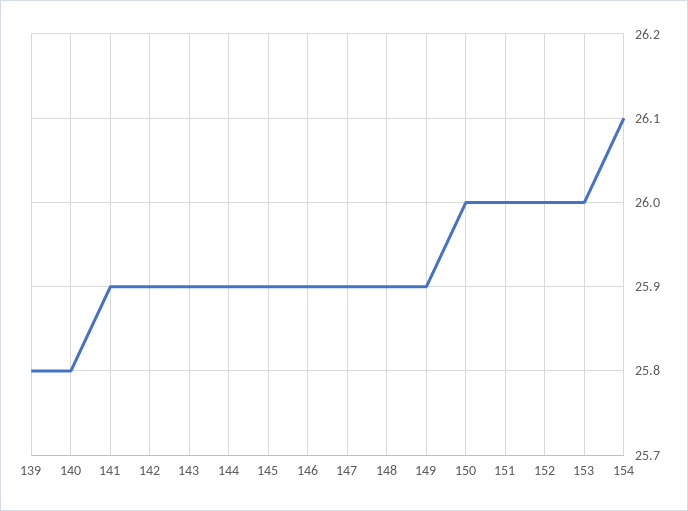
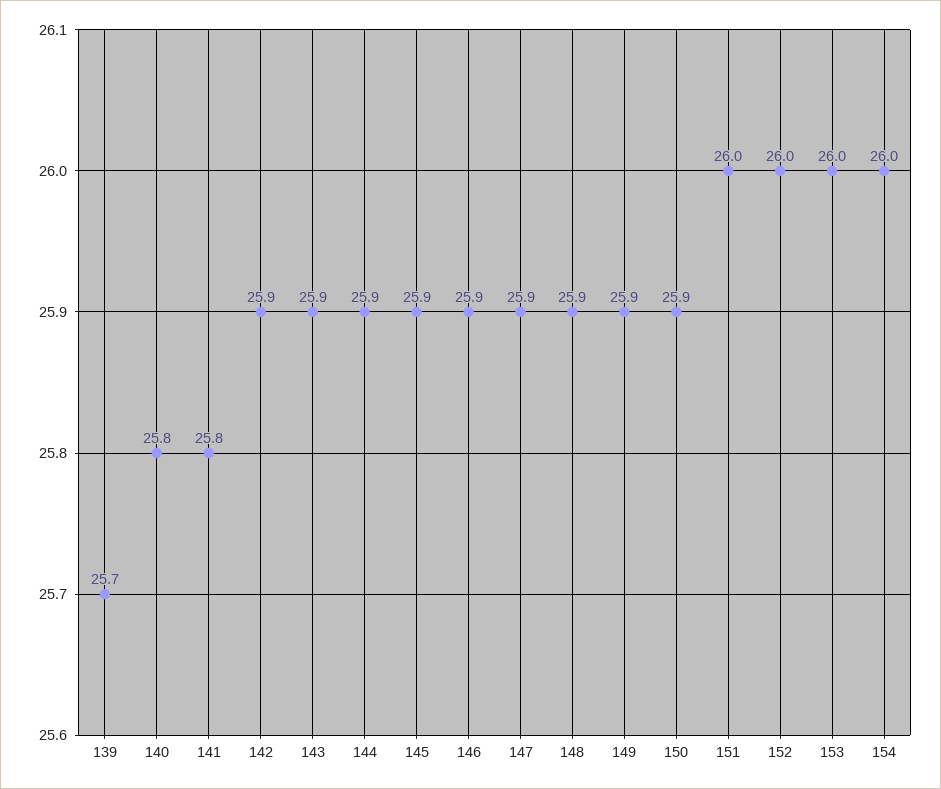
139: 25.8 -> 25.7
141: 25.9 -> 25.8
150: 26 -> 25.9
154: 26.1 -> 26

